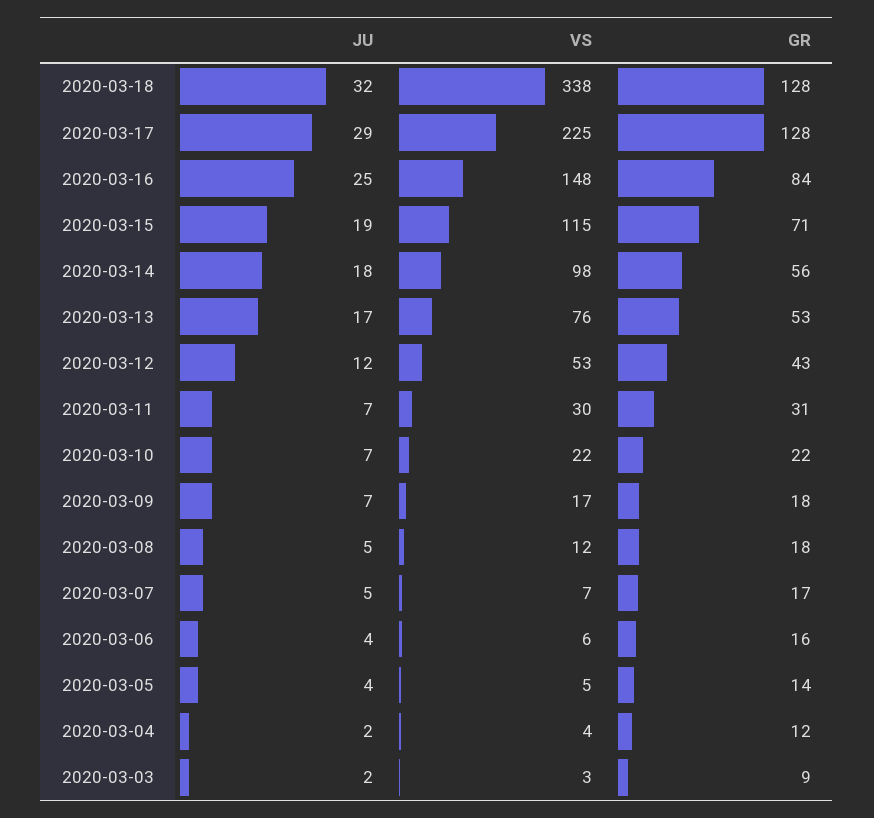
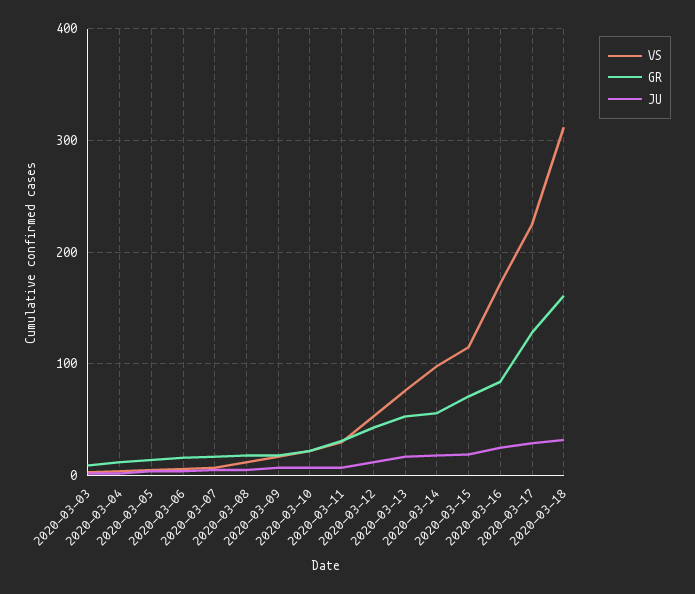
VS, 2020-03-18: 338 -> 310
GR, 2020-03-18: 128 -> 160
VS, 2020-03-16: 148 -> 170

